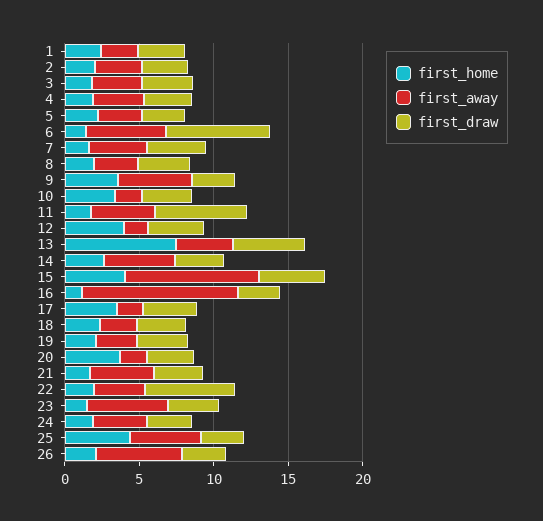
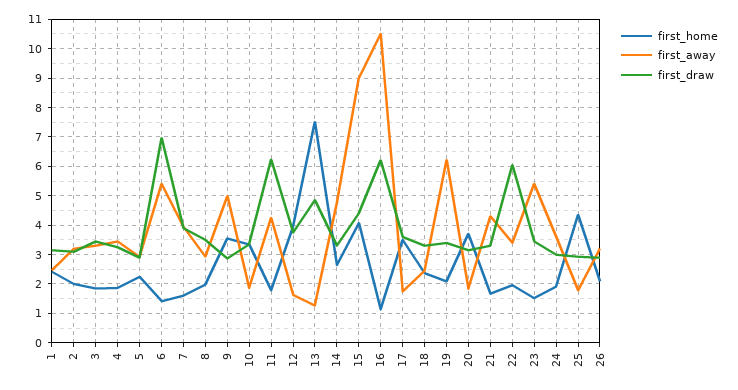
first_away, 13: 4 -> 1.25
first_draw, 16: 3 -> 6.25
first_away, 19: 3 -> 6.25
first_away, 25: 5 -> 1.75
first_away, 26: 6 -> 3.25

